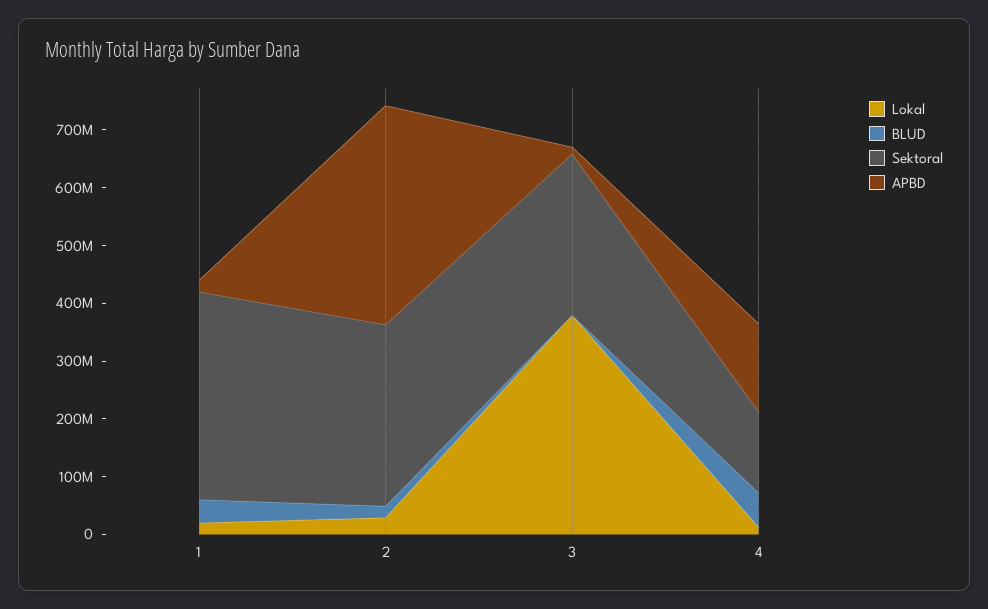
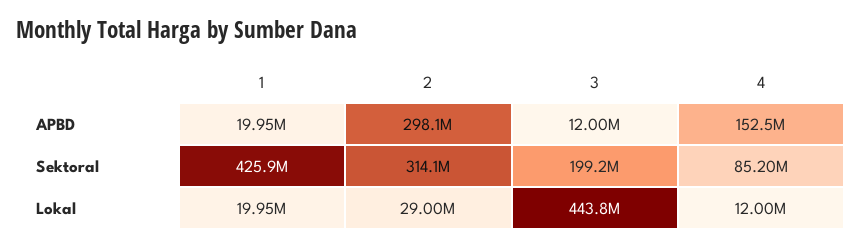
BLUD, 1: 40000000 -> none
Sektoral, 1: 360000000 -> 425900000
BLUD, 2: 20000000 -> none
APBD, 2: 380000000 -> 298100000
Lokal, 3: 380000000 -> 443800000
BLUD, 3: 0 -> none
Sektoral, 3: 280000000 -> 199200000
BLUD, 4: 60000000 -> none
Sektoral, 4: 140000000 -> 85200000

